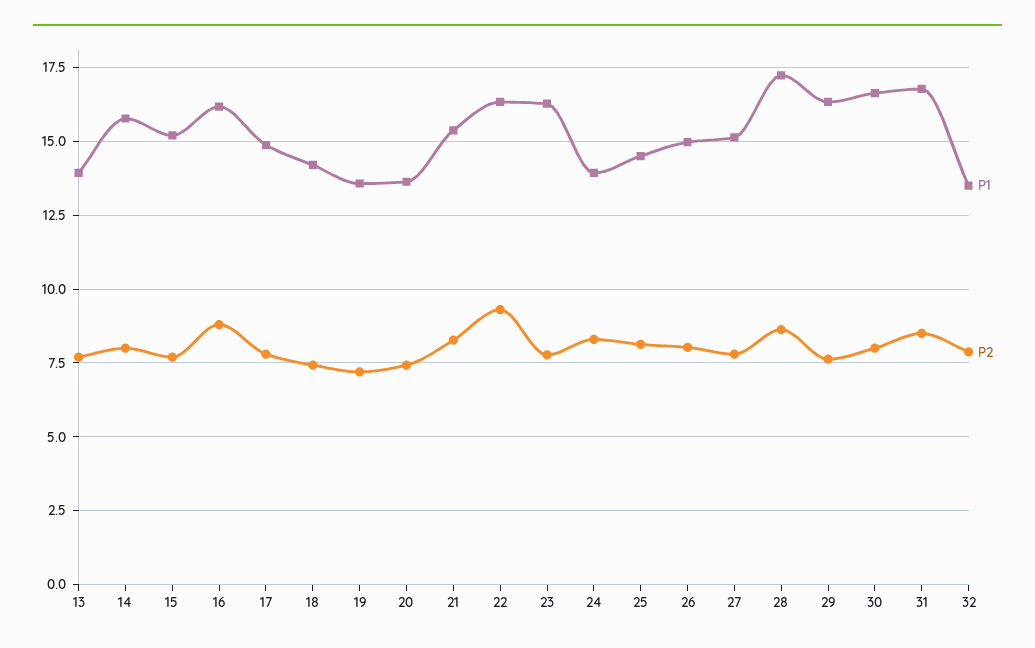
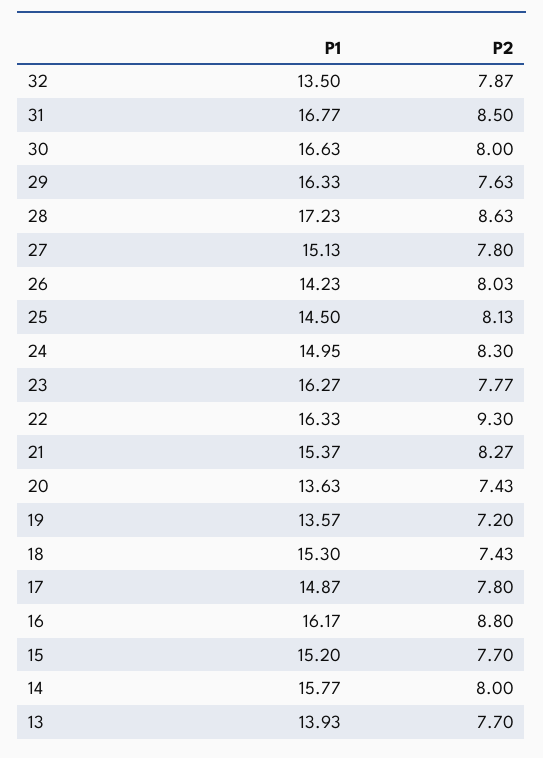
P1, 18: 14.25 -> 15.3
P1, 24: 14 -> 14.95
P1, 26: 15 -> 14.23

